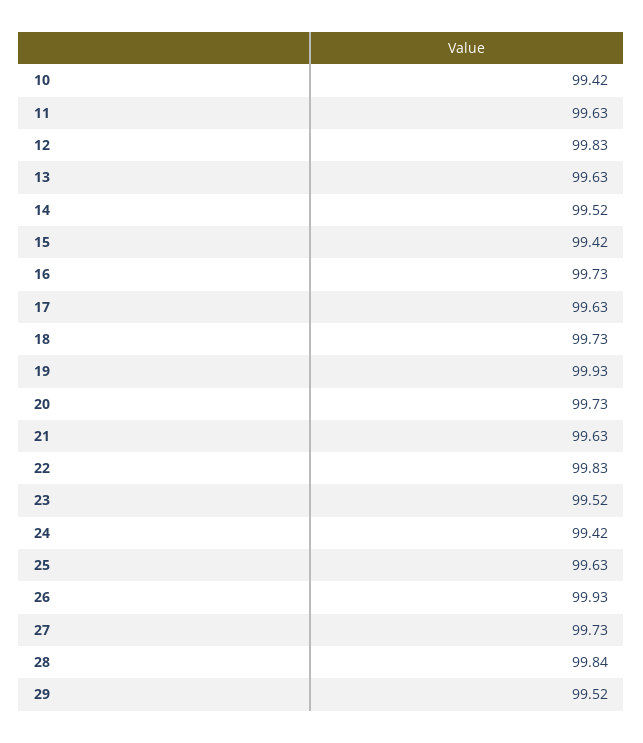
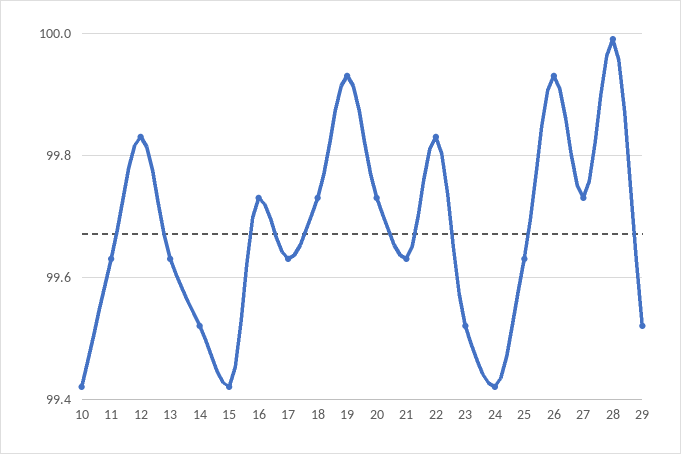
28: 99.84 -> 100

